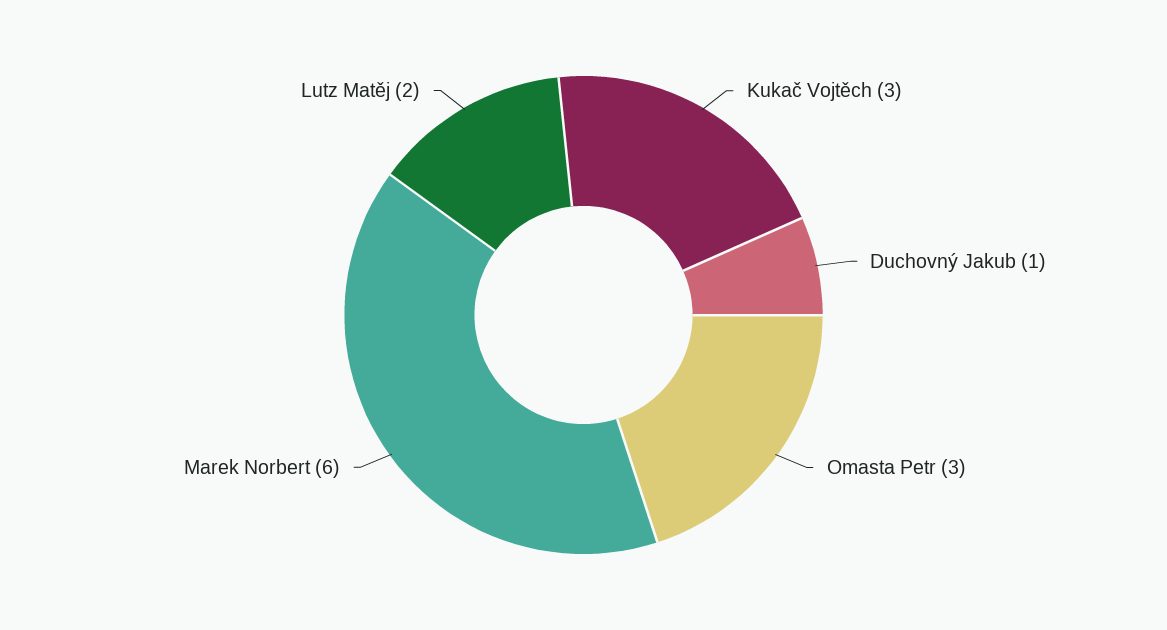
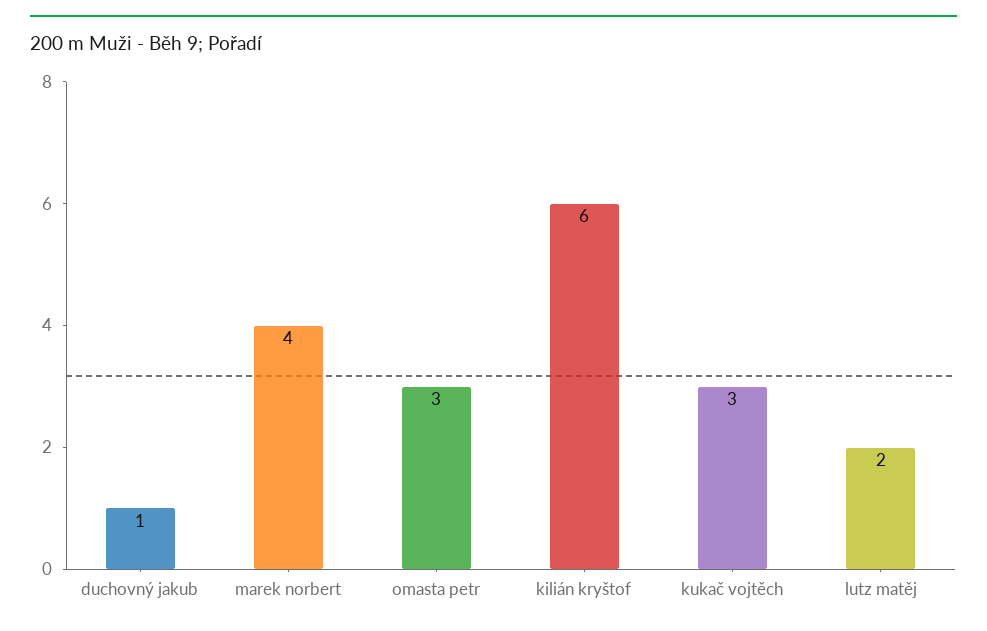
Marek Norbert: 6 -> 4
kilián kryštof: none -> 6

